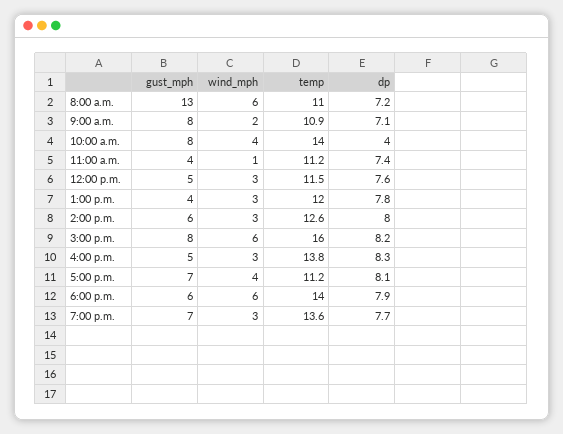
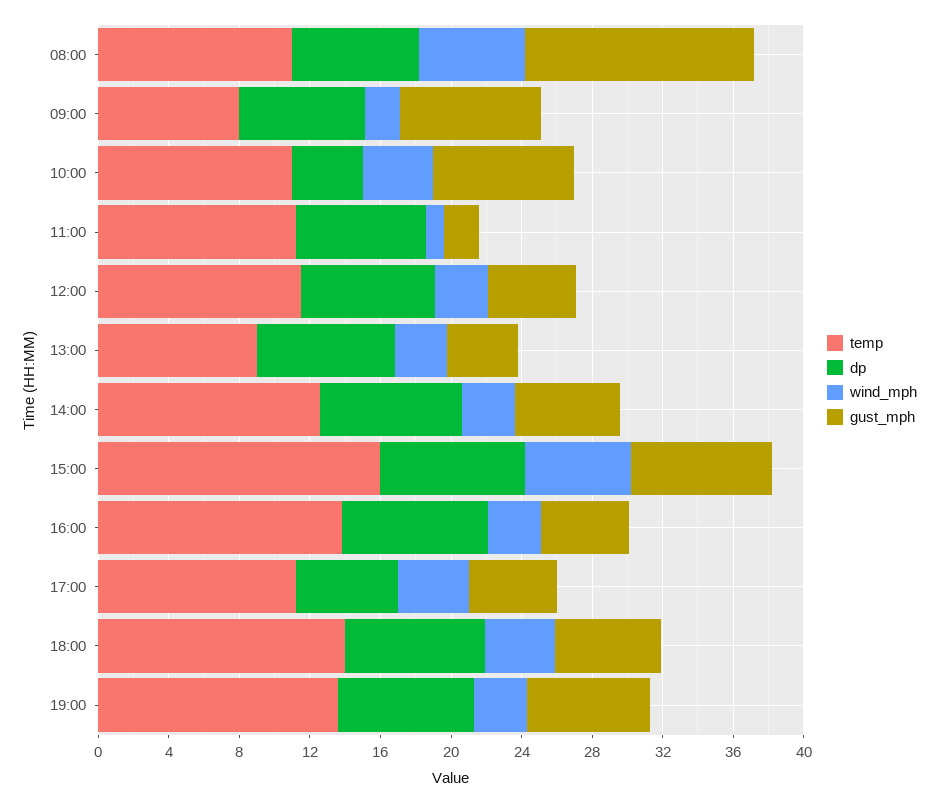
temp, 9:00 a.m.: 10.9 -> 8
temp, 10:00 a.m.: 14 -> 11
gust_mph, 11:00 a.m.: 4 -> 2
temp, 1:00 p.m.: 12 -> 9
gust_mph, 5:00 p.m.: 7 -> 5
dp, 5:00 p.m.: 8.1 -> 6
wind_mph, 6:00 p.m.: 6 -> 4

